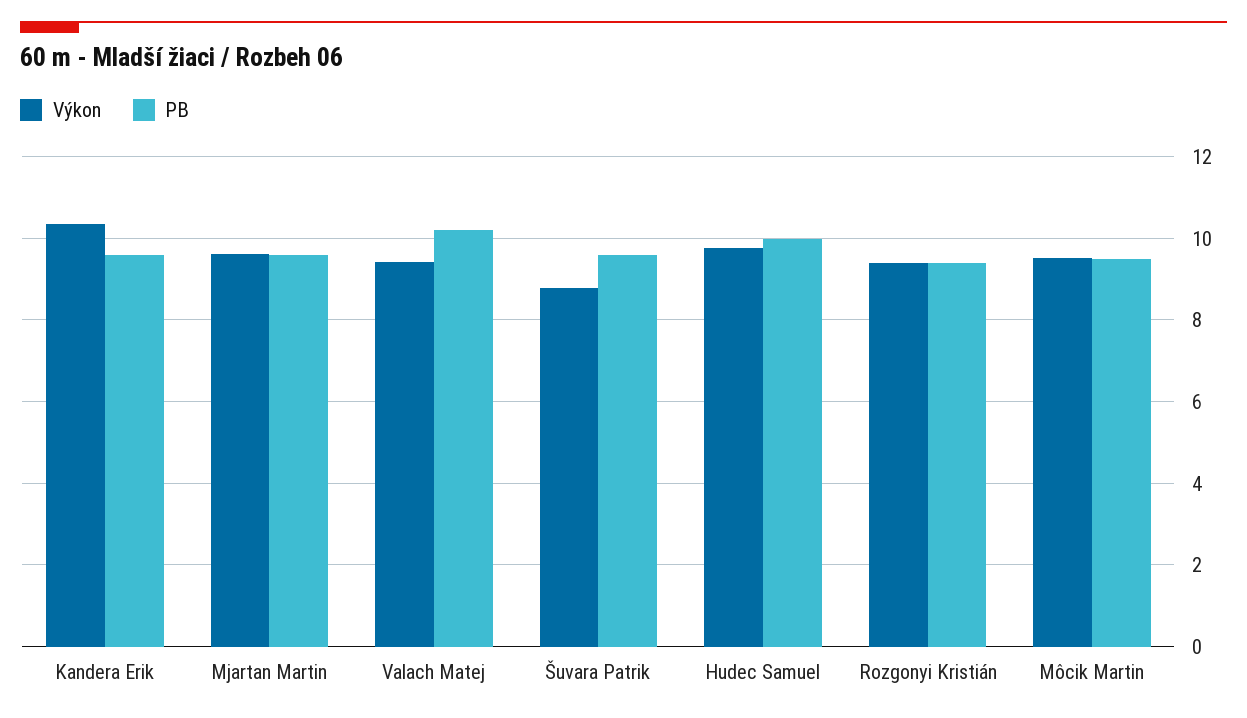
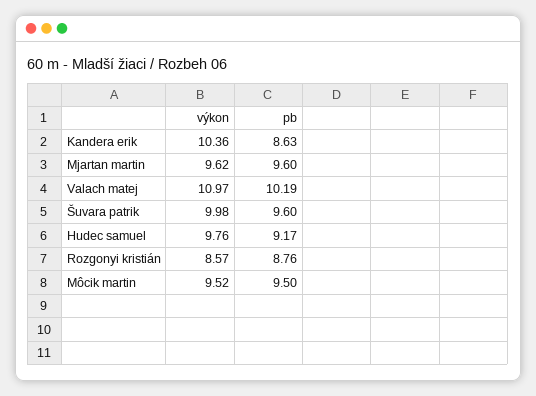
PB, Kandera Erik: 9.6 -> 8.63
Výkon, Valach Matej: 9.4 -> 10.97
Výkon, Šuvara Patrik: 8.8 -> 9.98
PB, Hudec Samuel: 10 -> 9.17
Výkon, Rozgonyi Kristián: 9.4 -> 8.57
PB, Rozgonyi Kristián: 9.4 -> 8.76

